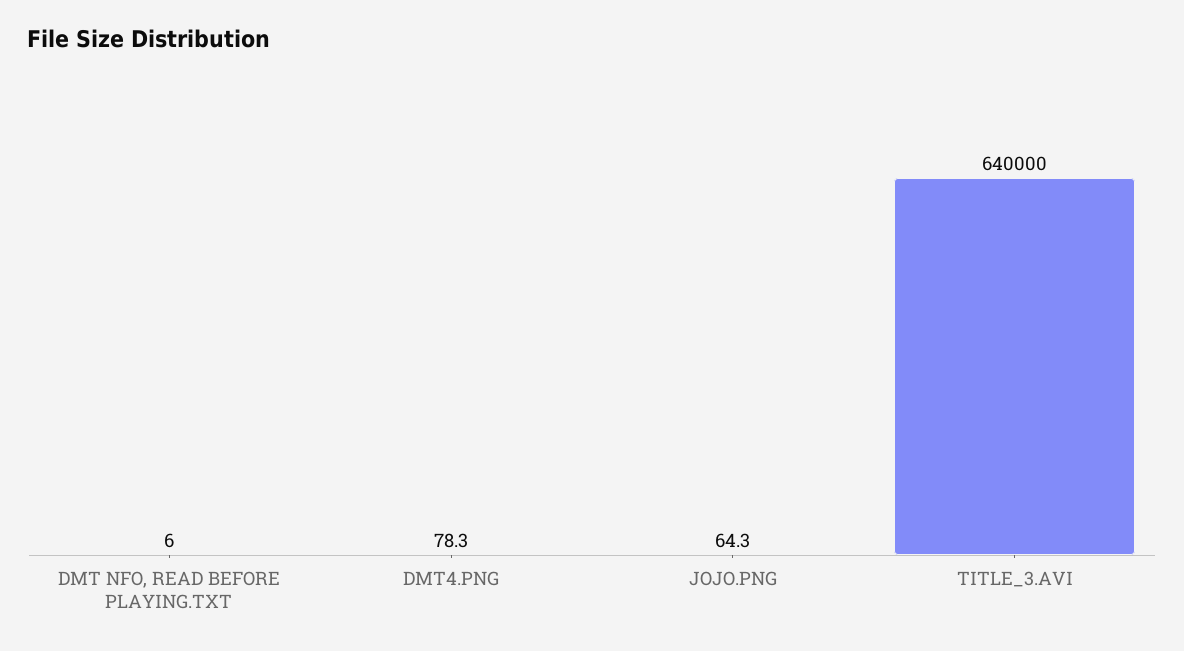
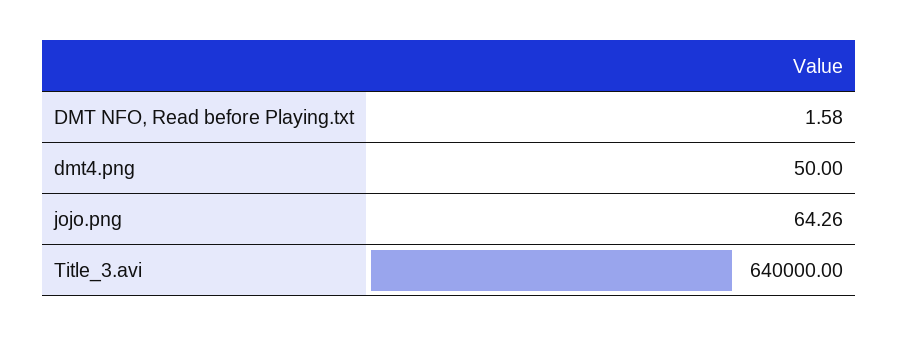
DMT NFO, READ BEFORE PLAYING.TXT: 6 -> 1.58
DMT4.PNG: 78.3 -> 50

